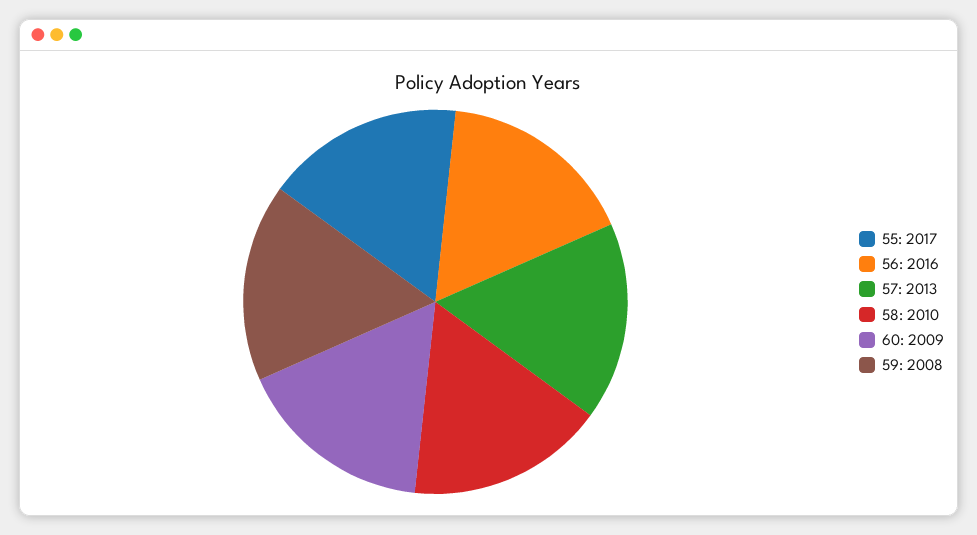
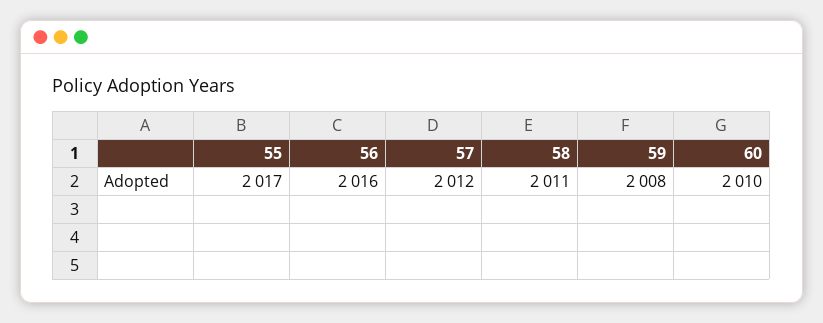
57: 2013 -> 2012
58: 2010 -> 2011
60: 2009 -> 2010

